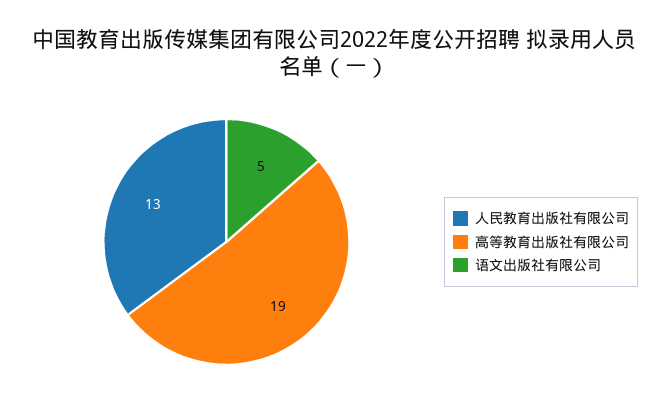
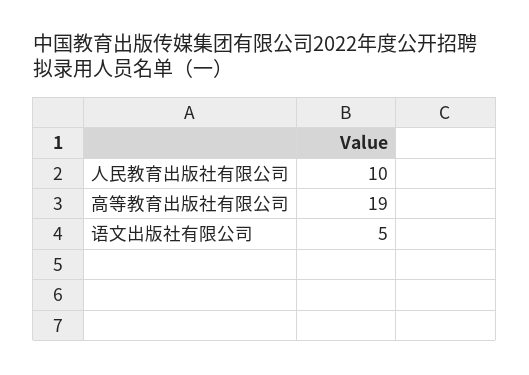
人民教育出版社有限公司: 13 -> 10

